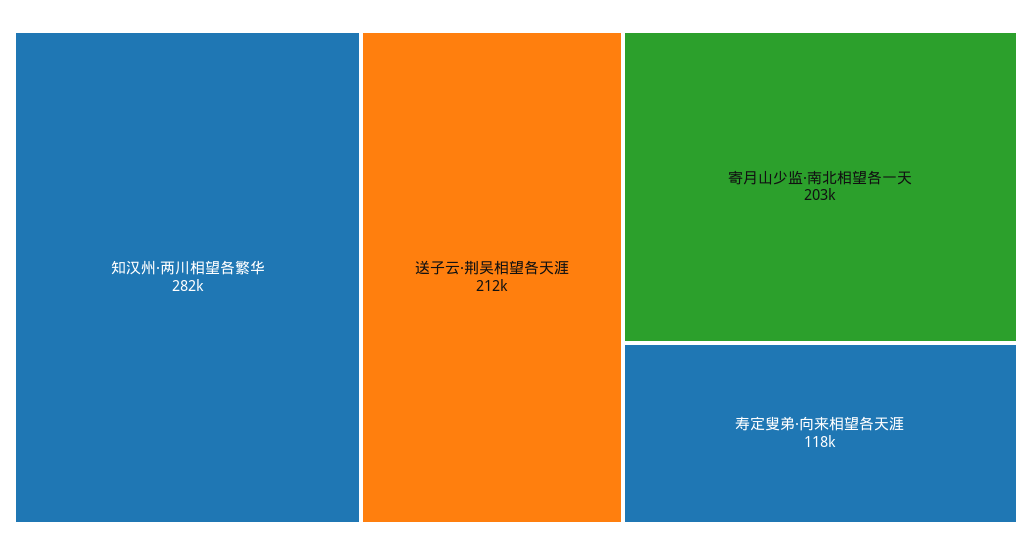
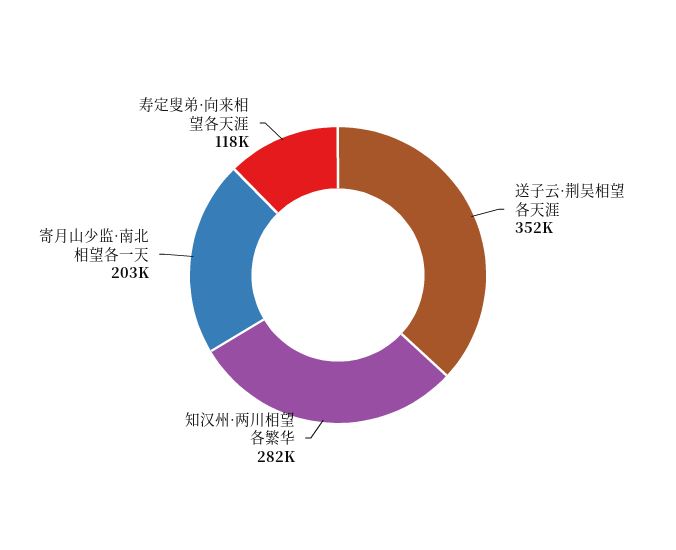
送子云·荆吴相望各天涯: 212000 -> 352000

